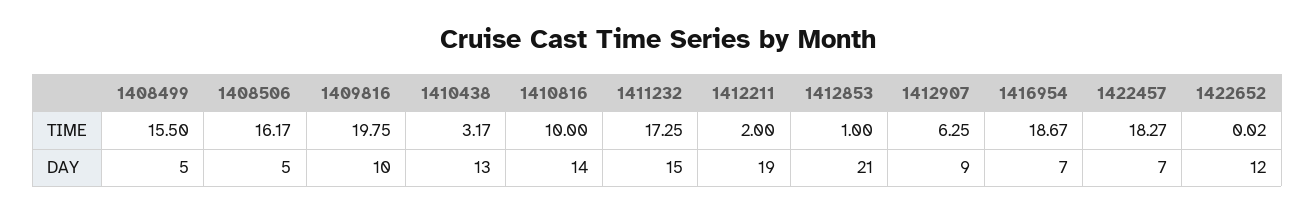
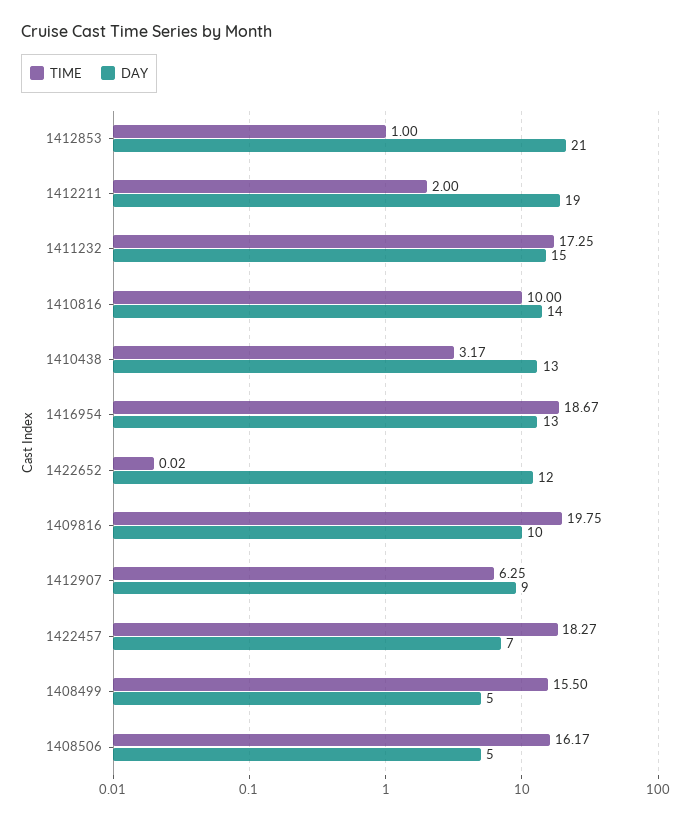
DAY, 1416954: 7 -> 13

